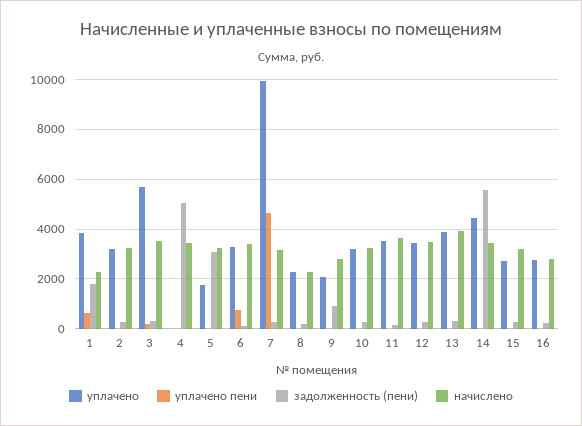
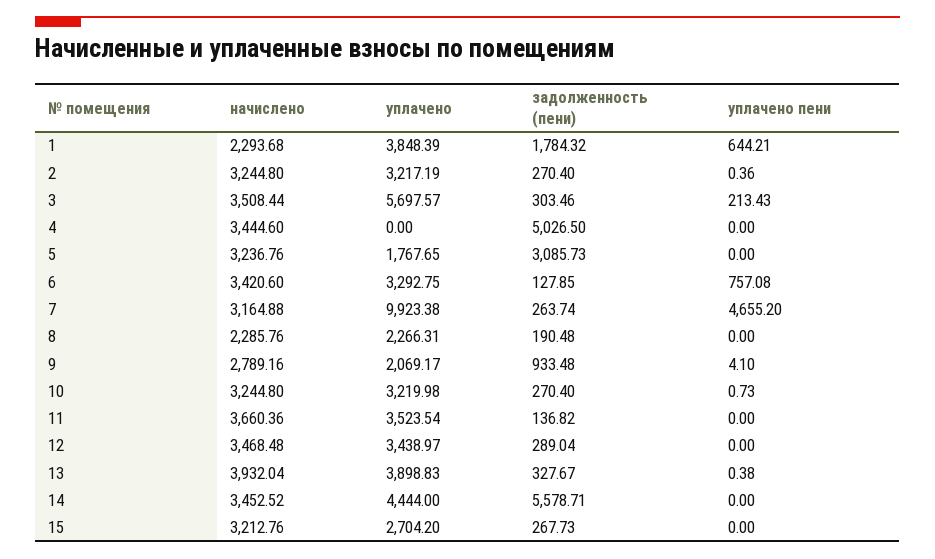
уплачено, 16: 2750 -> none
уплачено пени, 16: 0 -> none
задолженность (пени), 16: 250 -> none
начислено, 16: 2750 -> none

